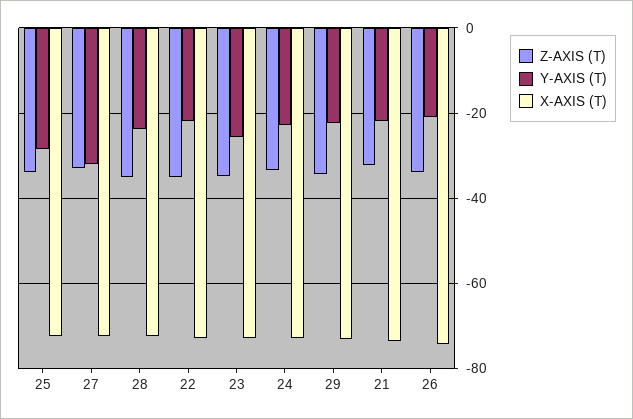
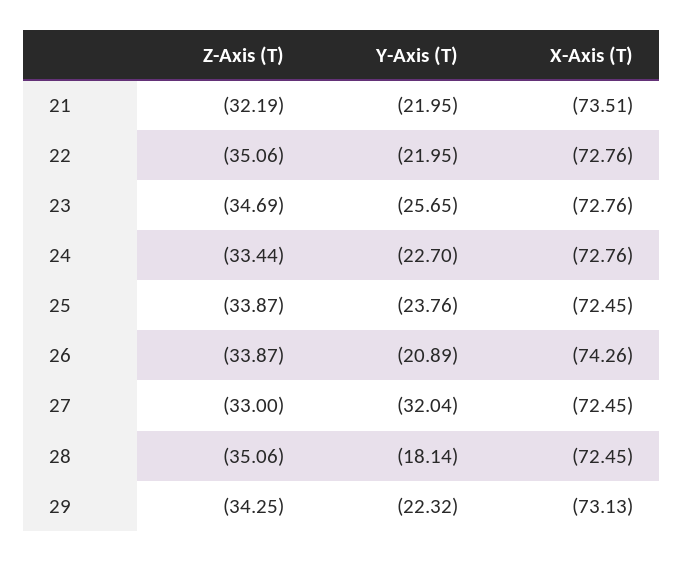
Y-AXIS (T), 25: -28 -> -23.76
Y-AXIS (T), 28: -24 -> -18.14

